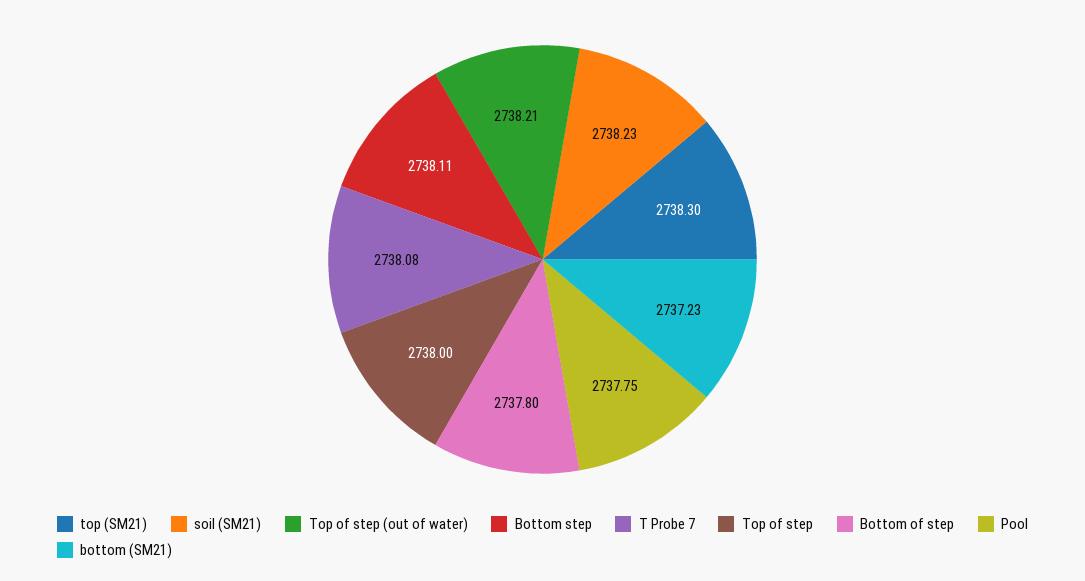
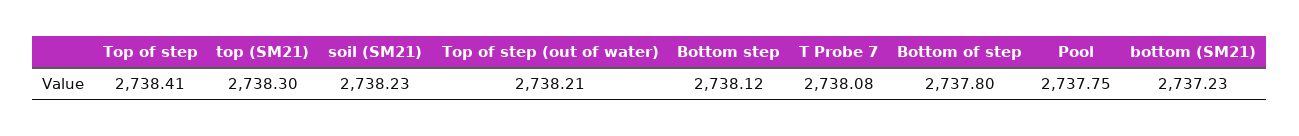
Bottom step: 2738.11 -> 2738.12
Top of step: 2738 -> 2738.41

